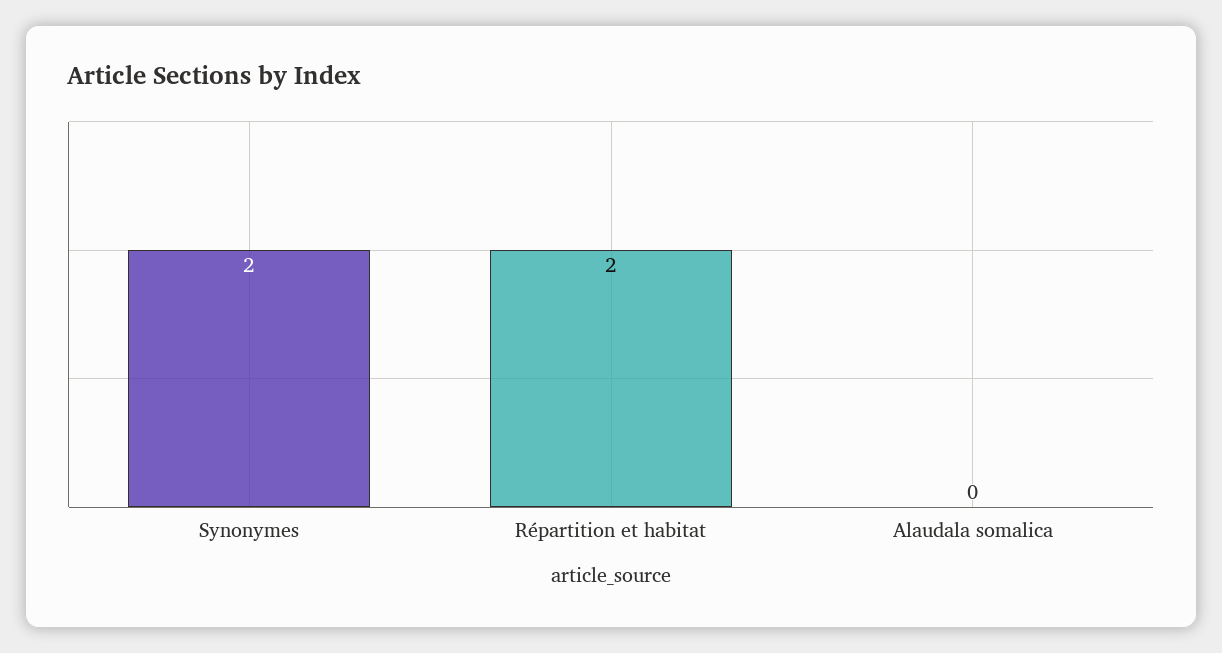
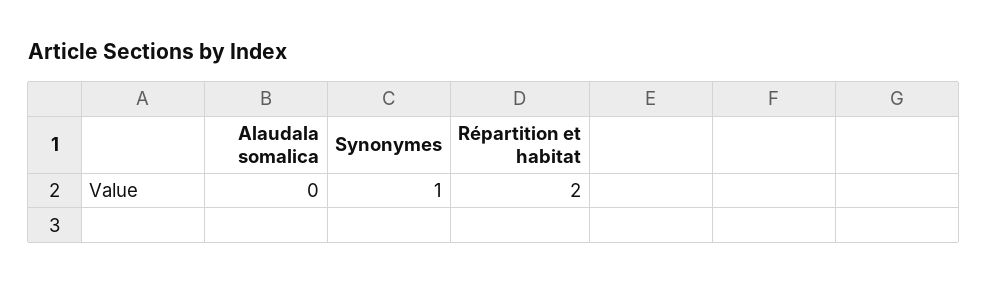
Synonymes: 2 -> 1

